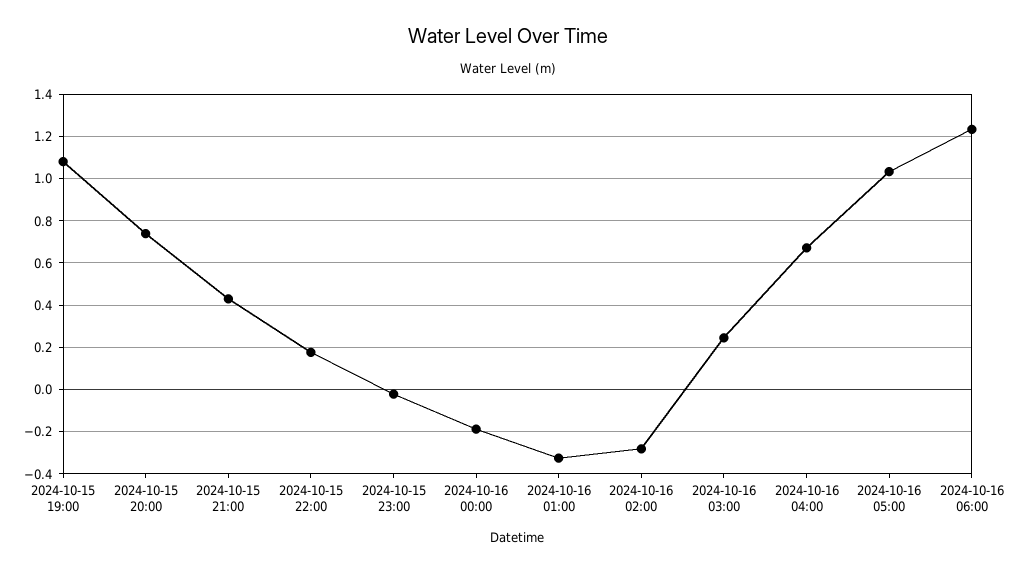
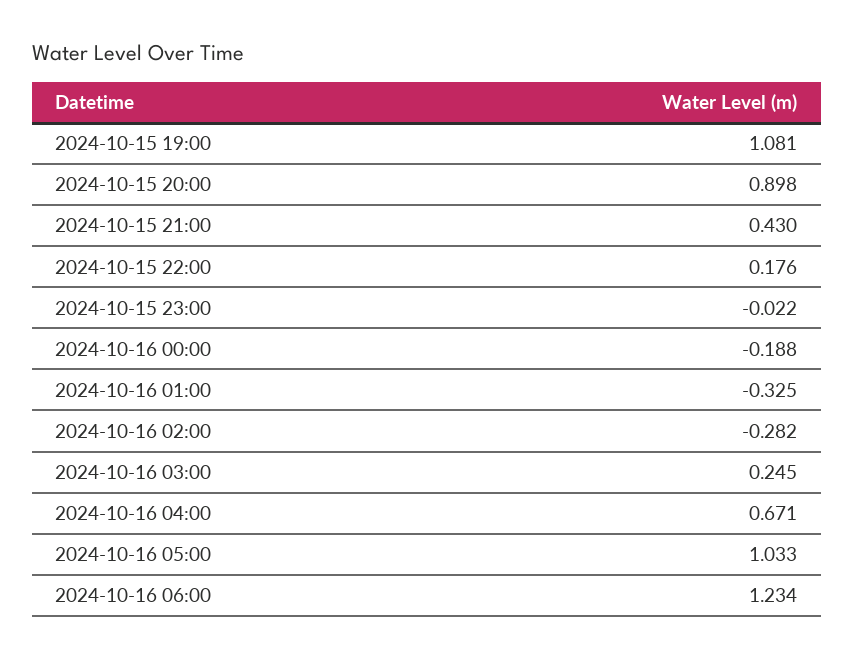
2024-10-15 20:00: 0.75 -> 0.898

